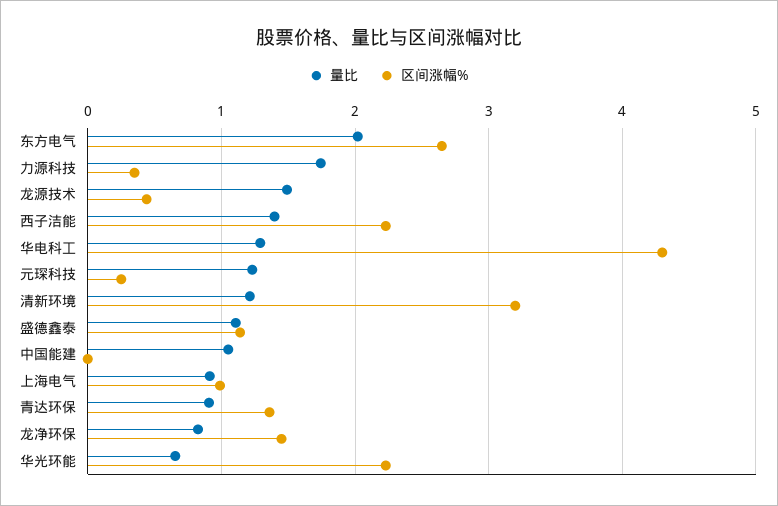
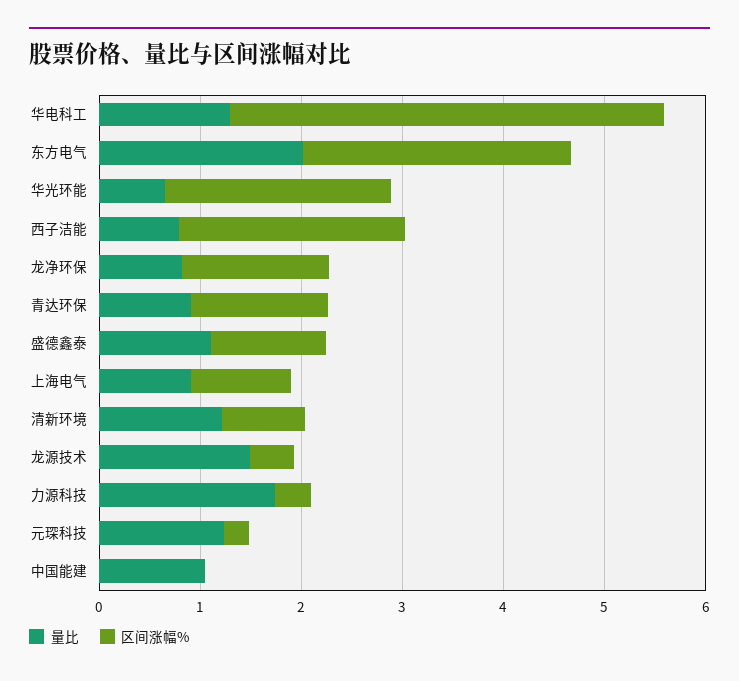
量比, 西子洁能: 1.4 -> 0.8
区间涨幅%, 清新环境: 3.2 -> 0.8

